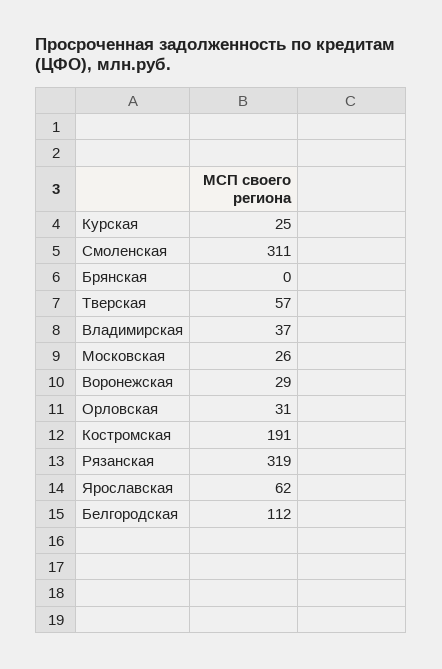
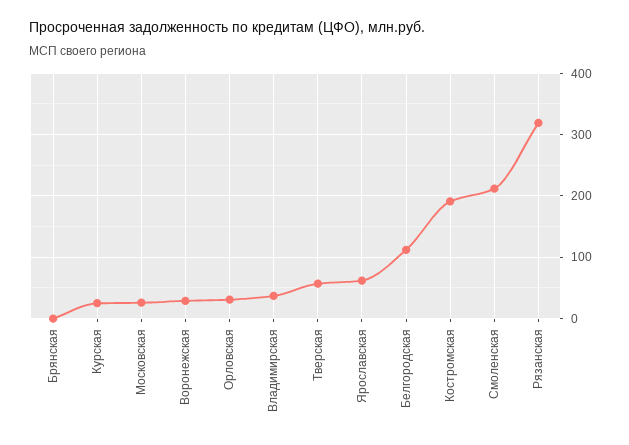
Смоленская: 311 -> 210

